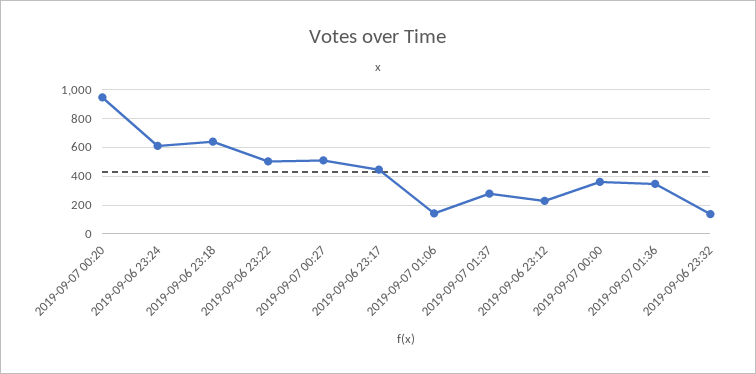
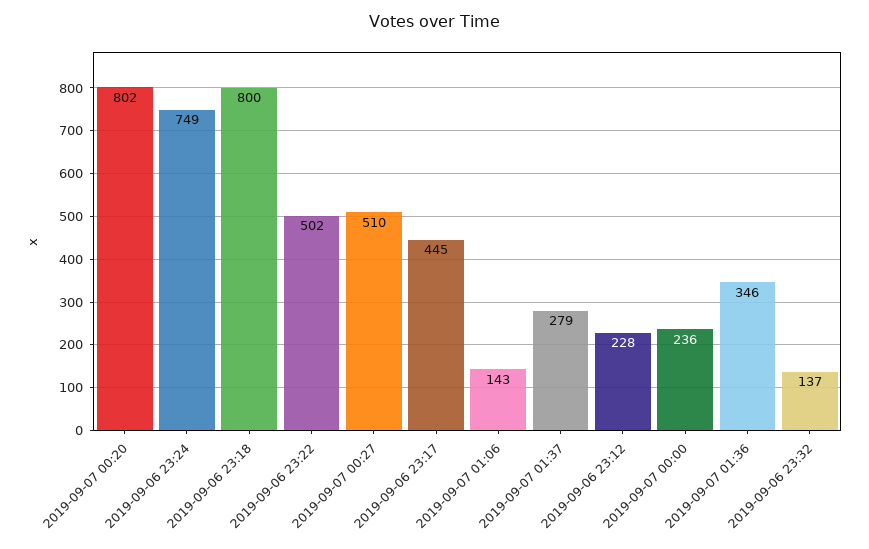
2019-09-07 00:20: 950 -> 802
2019-09-06 23:24: 600 -> 749
2019-09-06 23:18: 650 -> 800
2019-09-07 00:00: 350 -> 236

